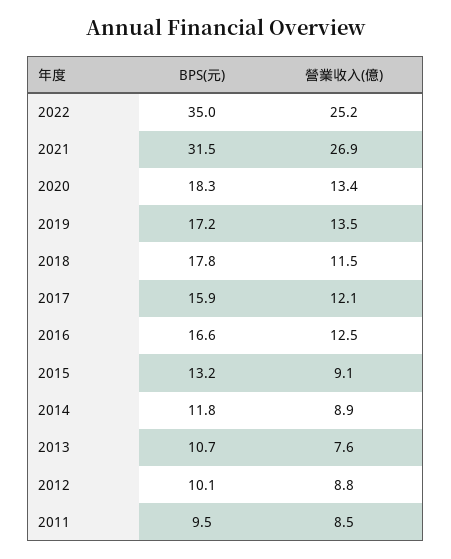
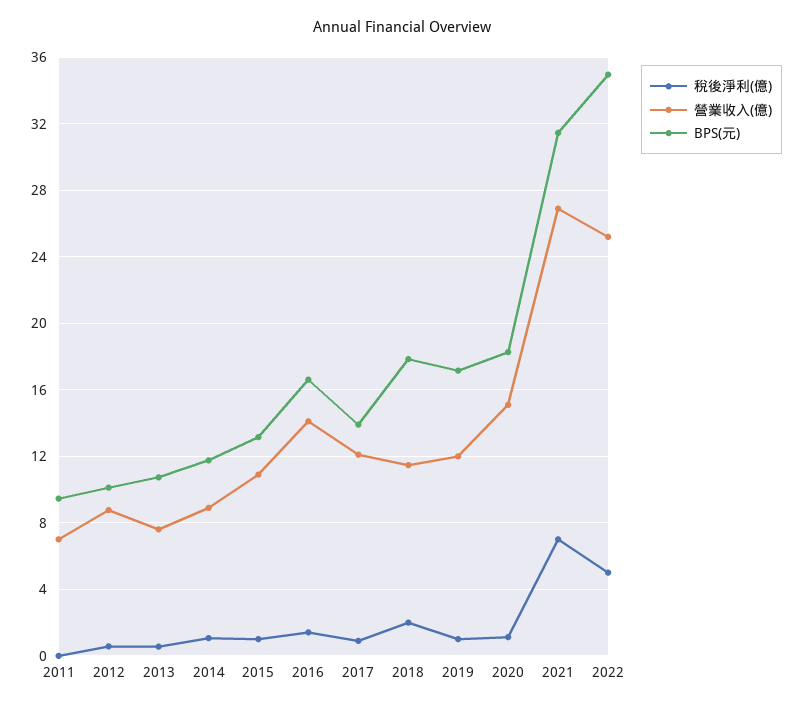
營業收入(億), 2020: 13.4 -> 15
營業收入(億), 2019: 13.5 -> 12
BPS(元), 2017: 15.9 -> 14
營業收入(億), 2016: 12.5 -> 14
營業收入(億), 2015: 9.1 -> 11
營業收入(億), 2011: 8.5 -> 7
稅後淨利(億), 2011: none -> 0
稅後淨利(億), 2012: none -> 0.5
稅後淨利(億), 2013: none -> 0.5
稅後淨利(億), 2014: none -> 1
稅後淨利(億), 2015: none -> 1
稅後淨利(億), 2016: none -> 1.5
稅後淨利(億), 2017: none -> 1
稅後淨利(億), 2018: none -> 2
稅後淨利(億), 2019: none -> 1
稅後淨利(億), 2020: none -> 1
稅後淨利(億), 2021: none -> 7
稅後淨利(億), 2022: none -> 5

